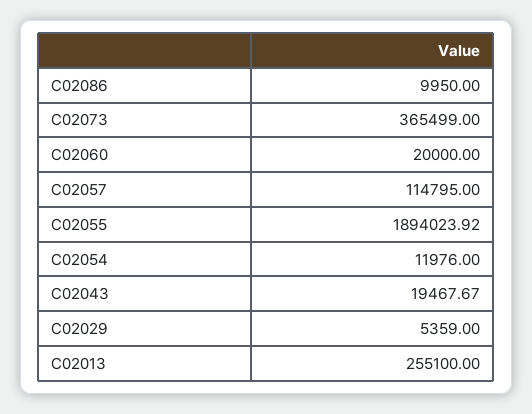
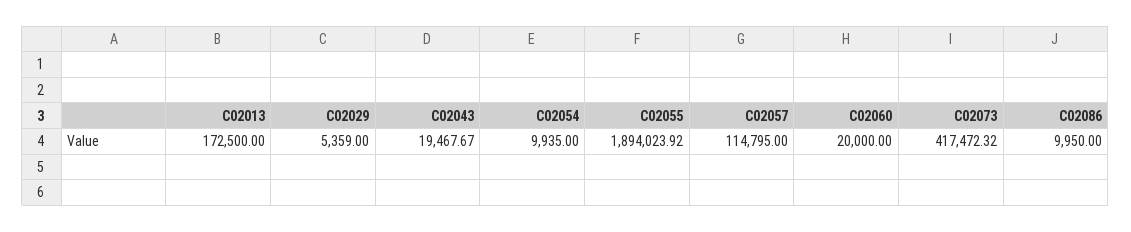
C02073: 365499 -> 417472.32
C02054: 11976 -> 9935
C02013: 255100 -> 172500

